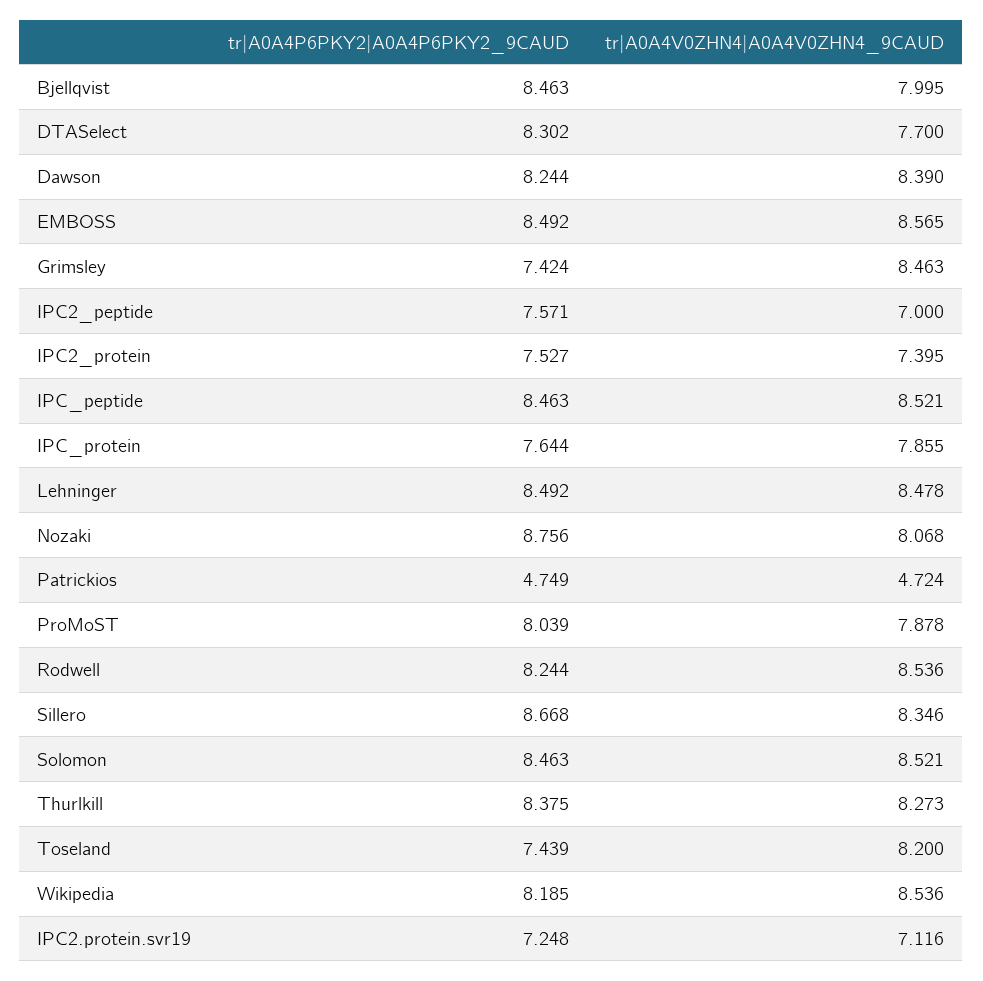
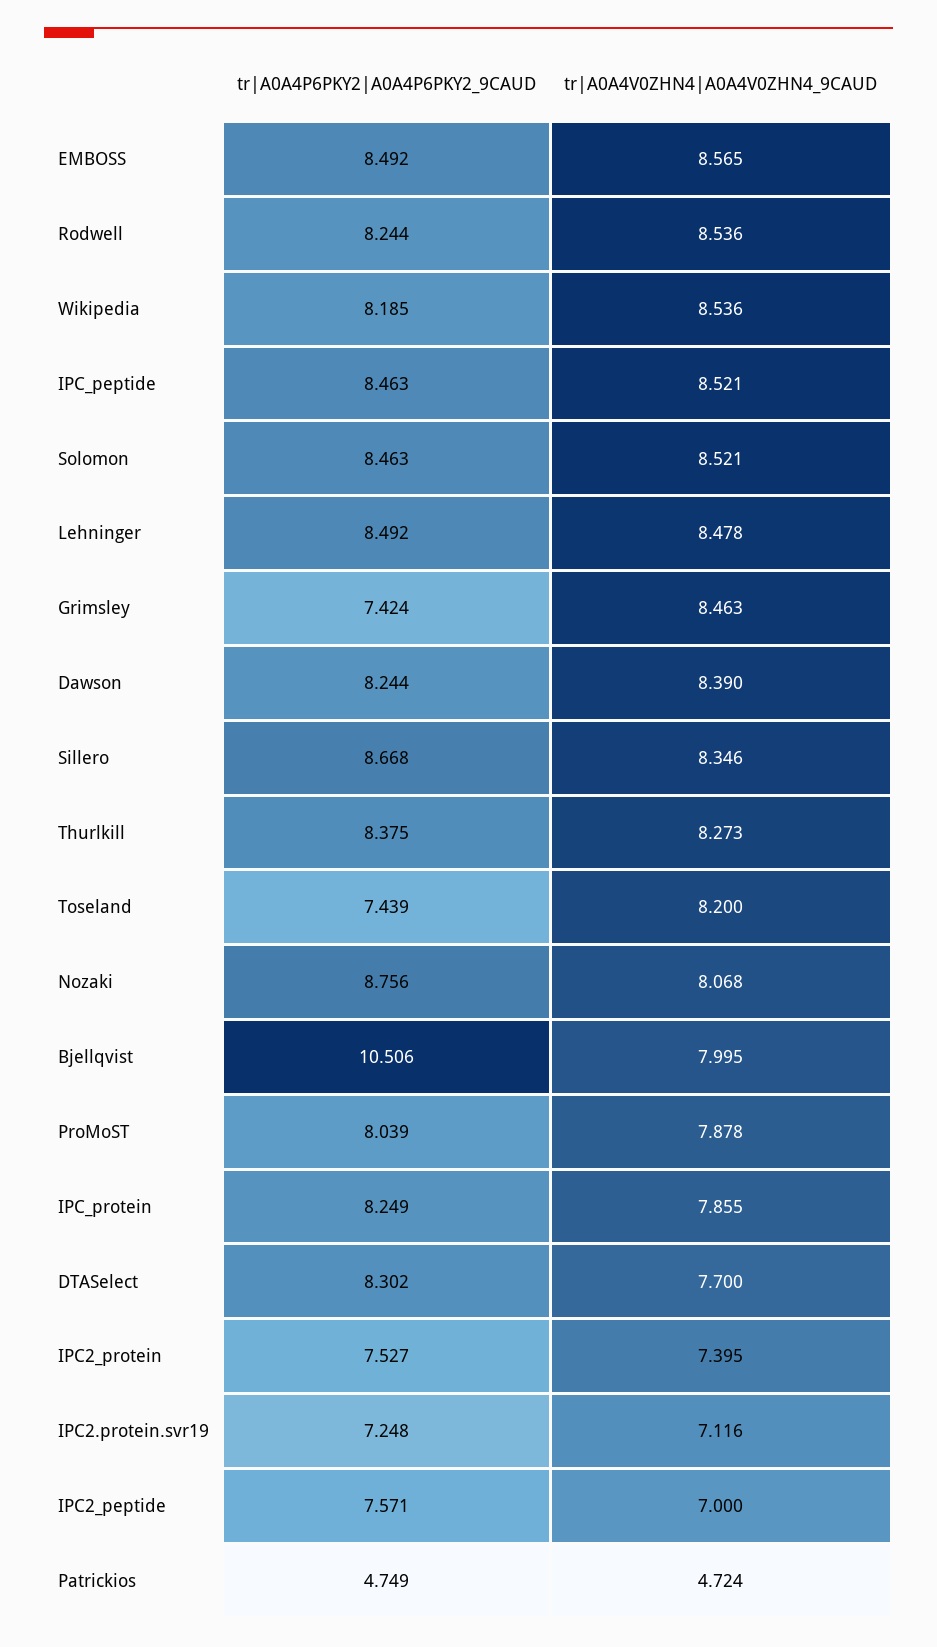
tr|A0A4P6PKY2|A0A4P6PKY2_9CAUD, Bjellqvist: 8.463 -> 10.506
tr|A0A4P6PKY2|A0A4P6PKY2_9CAUD, IPC_protein: 7.644 -> 8.249

